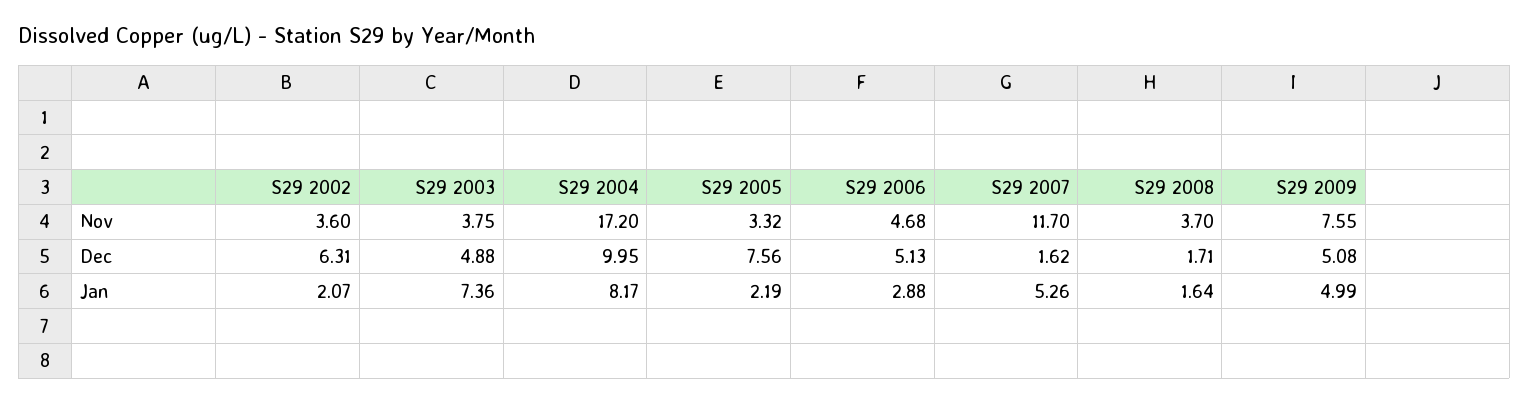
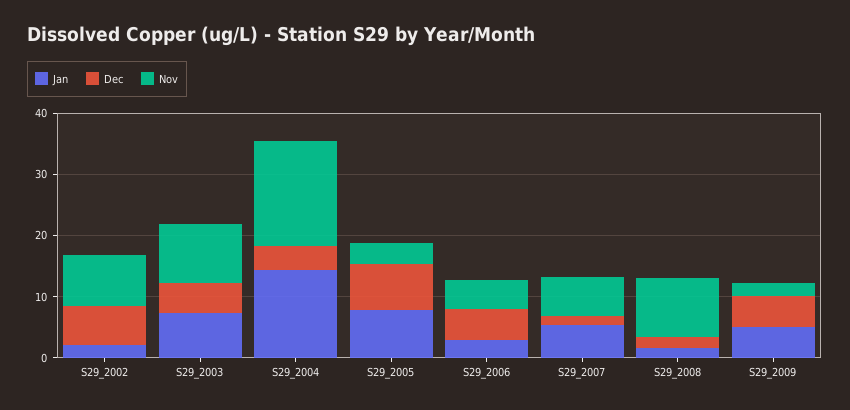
Nov, S29 2002: 3.6 -> 8
Nov, S29 2003: 3.75 -> 10
Nov, S29 2007: 11.7 -> 6
Nov, S29 2008: 3.7 -> 10
Nov, S29 2009: 7.55 -> 2
Dec, S29 2004: 9.95 -> 4
Jan, S29 2004: 8.17 -> 14
Jan, S29 2005: 2.19 -> 8

